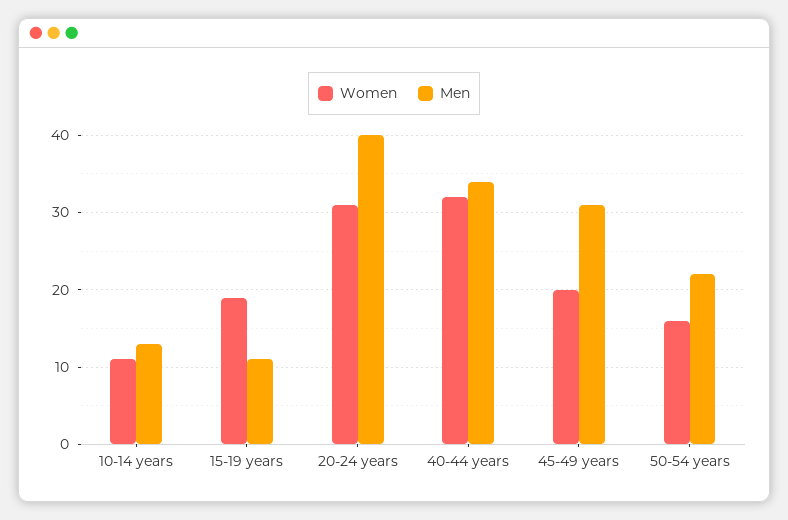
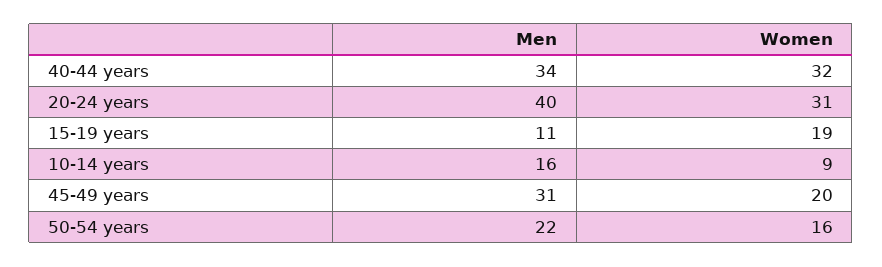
Women, 10-14 years: 11 -> 9
Men, 10-14 years: 13 -> 16

